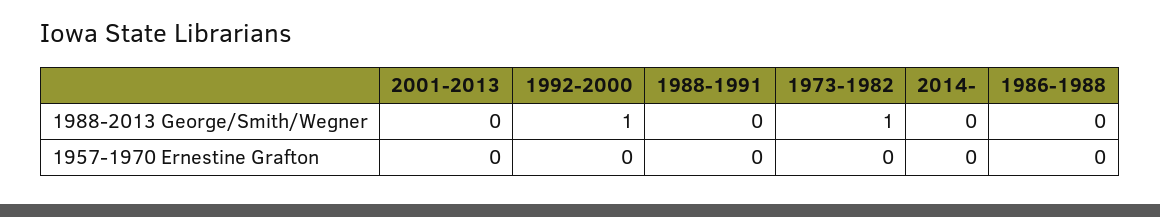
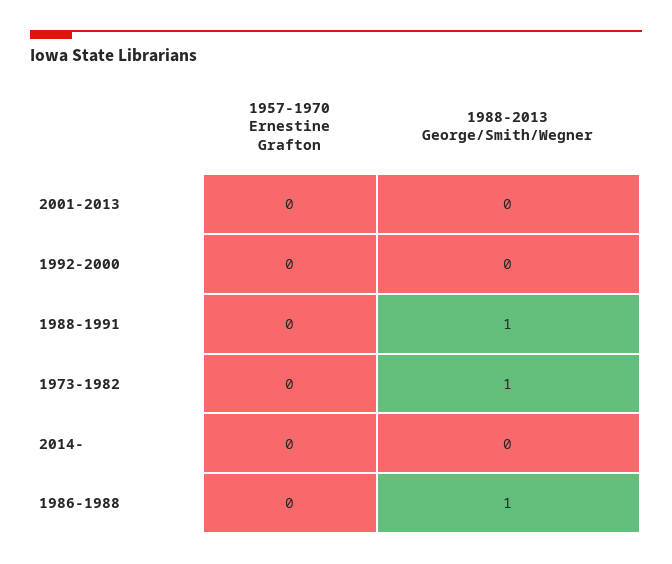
1992-2000, 1988-2013 George/Smith/Wegner: 1 -> 0
1988-1991, 1988-2013 George/Smith/Wegner: 0 -> 1
1986-1988, 1988-2013 George/Smith/Wegner: 0 -> 1

